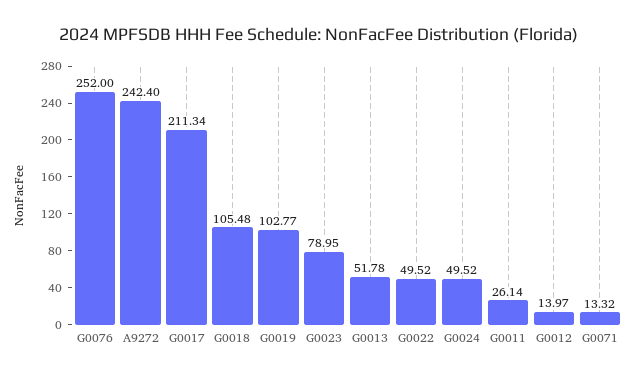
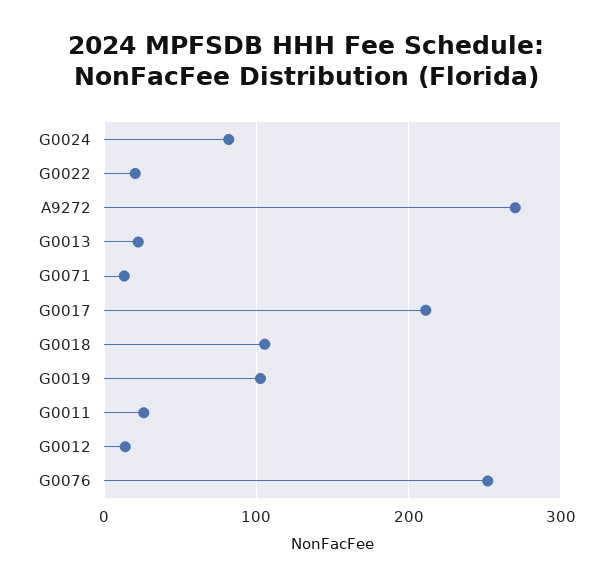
A9272: 242.4 -> 270
G0023: 78.95 -> none
G0013: 51.78 -> 20
G0022: 49.52 -> 20
G0024: 49.52 -> 80

